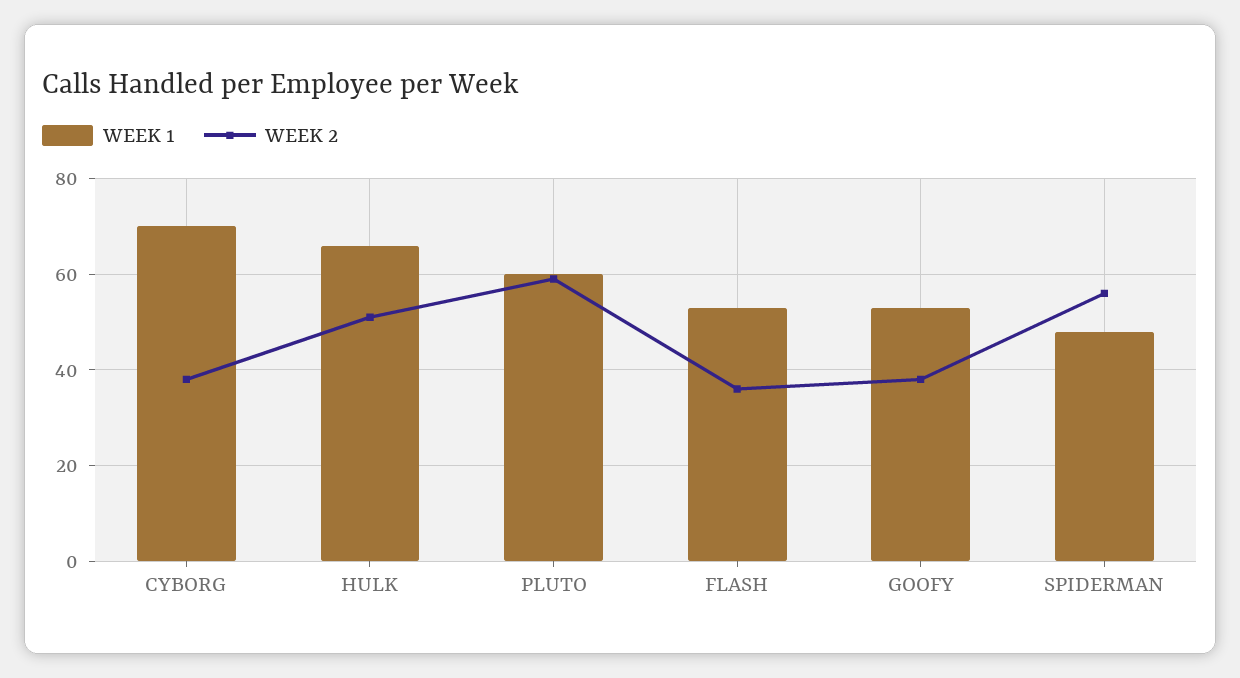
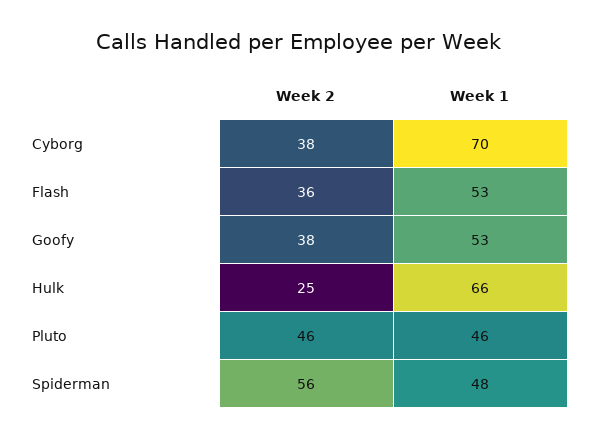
WEEK 2, HULK: 50 -> 25
WEEK 1, PLUTO: 60 -> 46
WEEK 2, PLUTO: 60 -> 46

